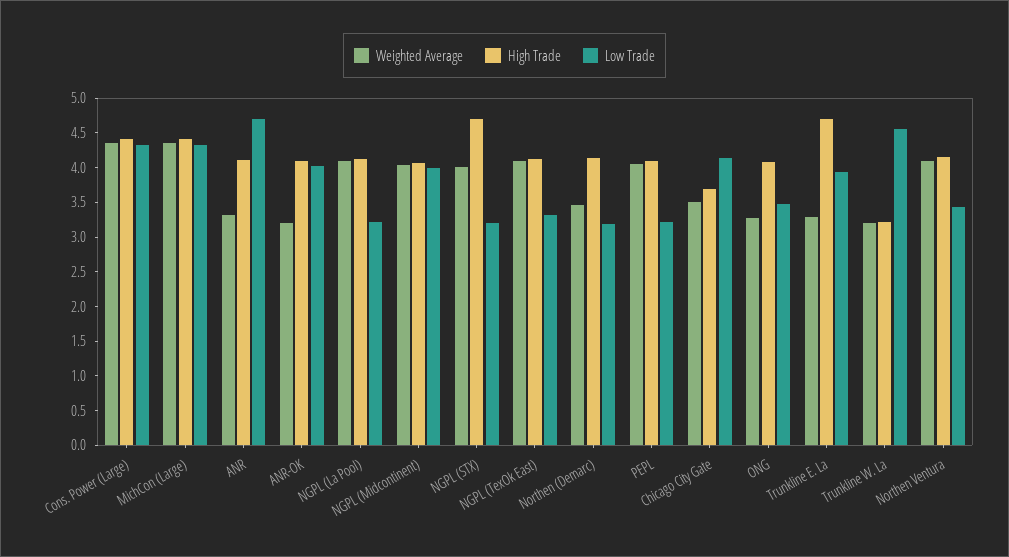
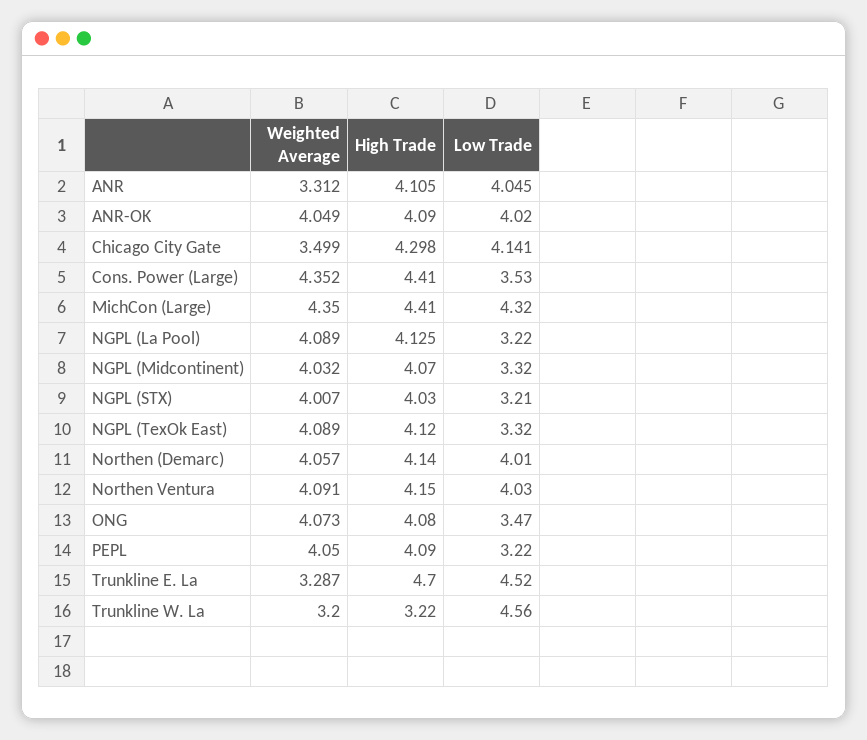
Low Trade, Cons. Power (Large): 4.25 -> 3.53
Low Trade, ANR: 4.75 -> 4.045
Weighted Average, ANR-OK: 3.25 -> 4.049
Low Trade, NGPL (Midcontinent): 4 -> 3.32
High Trade, NGPL (STX): 4.75 -> 4.03
Weighted Average, Northen (Demarc): 3.5 -> 4.057
Low Trade, Northen (Demarc): 3.25 -> 4.01
High Trade, Chicago City Gate: 3.75 -> 4.298
Weighted Average, ONG: 3.25 -> 4.073
Low Trade, Trunkline E. La: 4 -> 4.52
Low Trade, Northen Ventura: 3.5 -> 4.03

